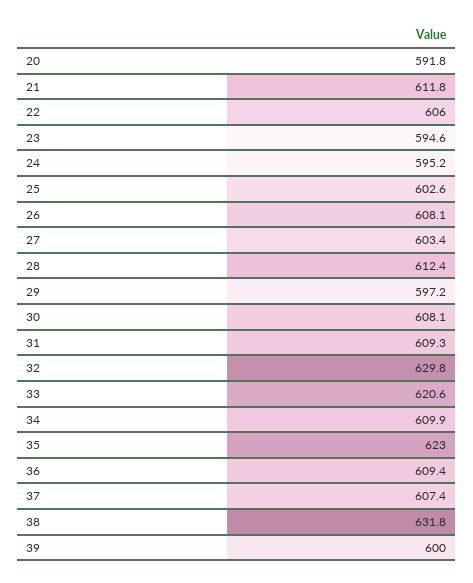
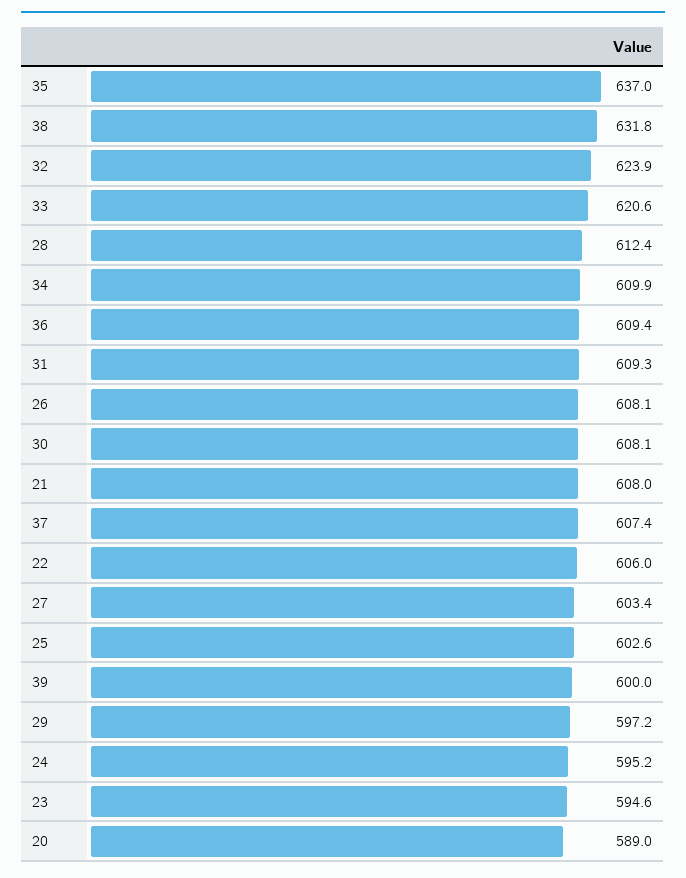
20: 591.8 -> 589
21: 611.8 -> 608
32: 629.8 -> 623.9
35: 623 -> 637

